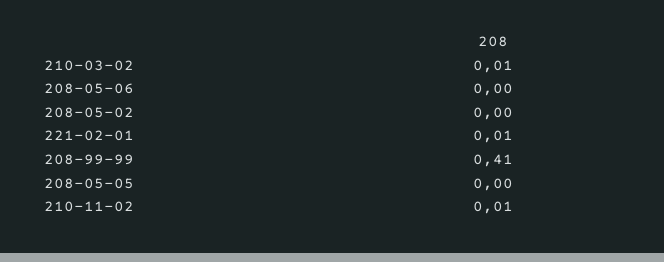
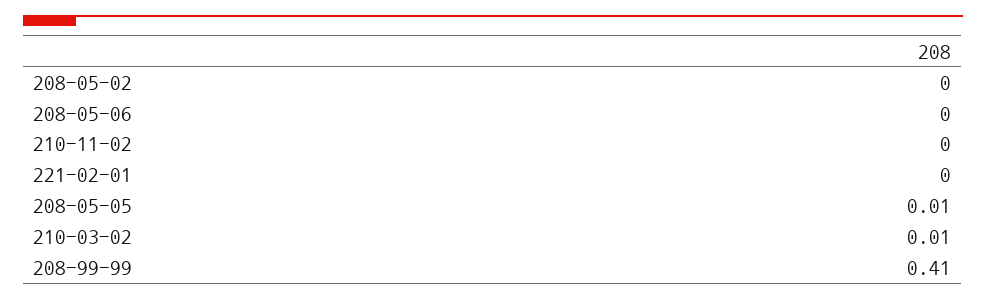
221-02-01: 0.01 -> 0
208-05-05: 0 -> 0.01
210-11-02: 0.01 -> 0

